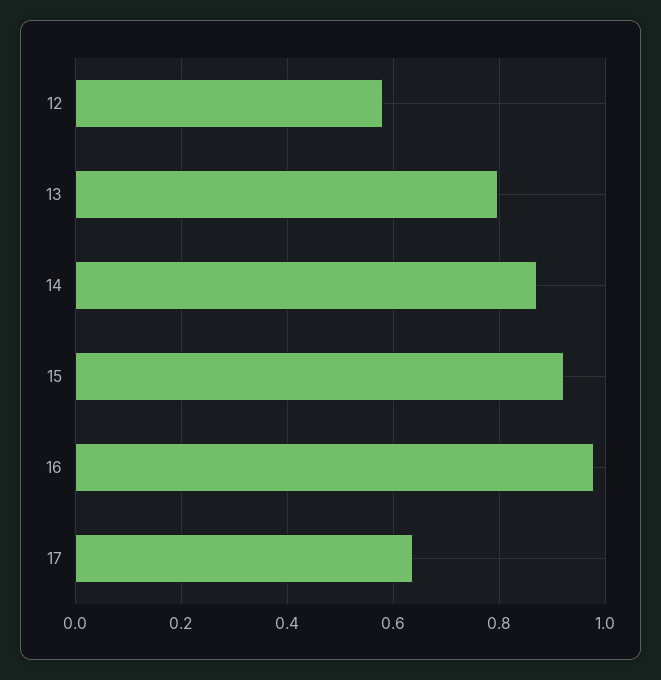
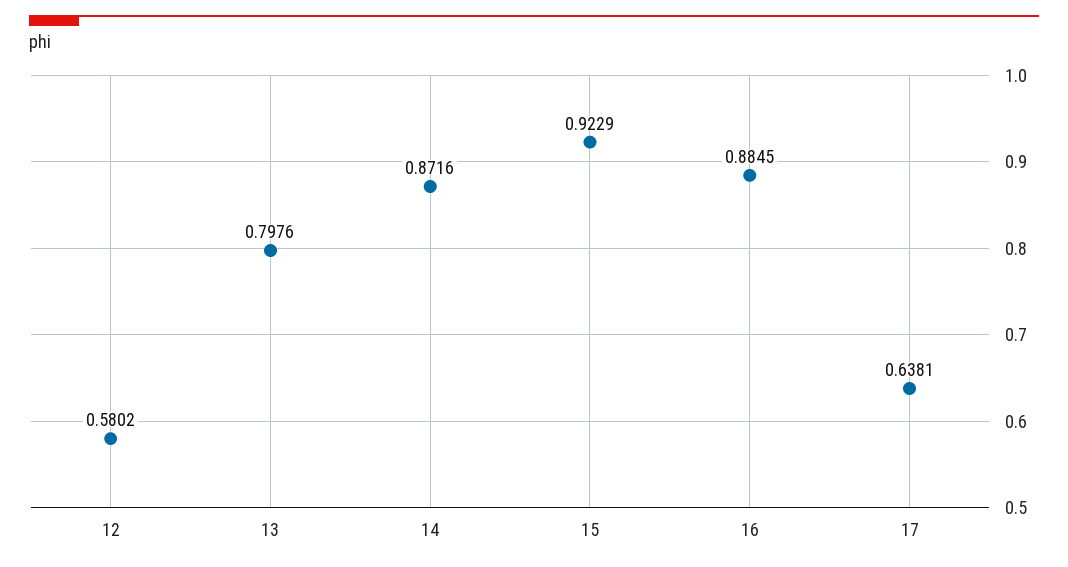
16: 0.98 -> 0.8845

